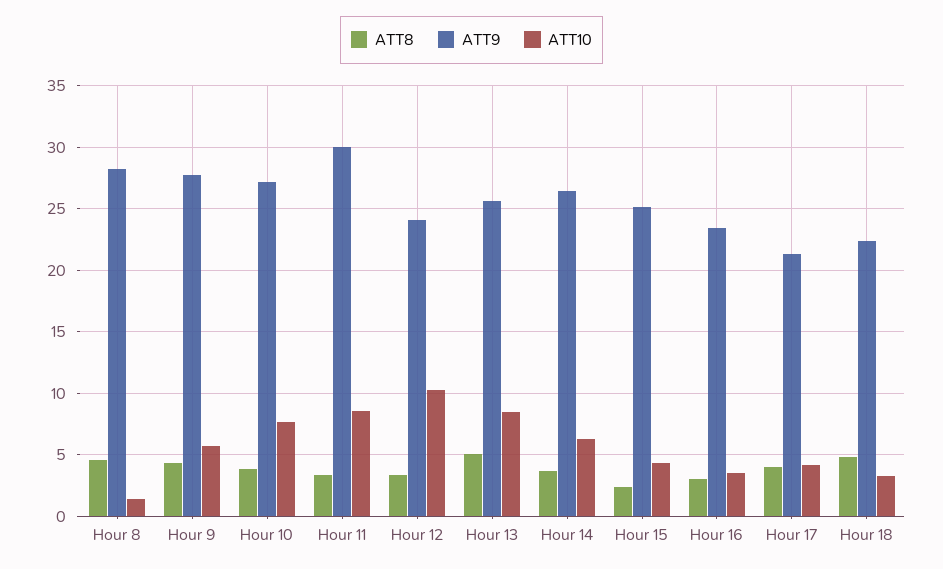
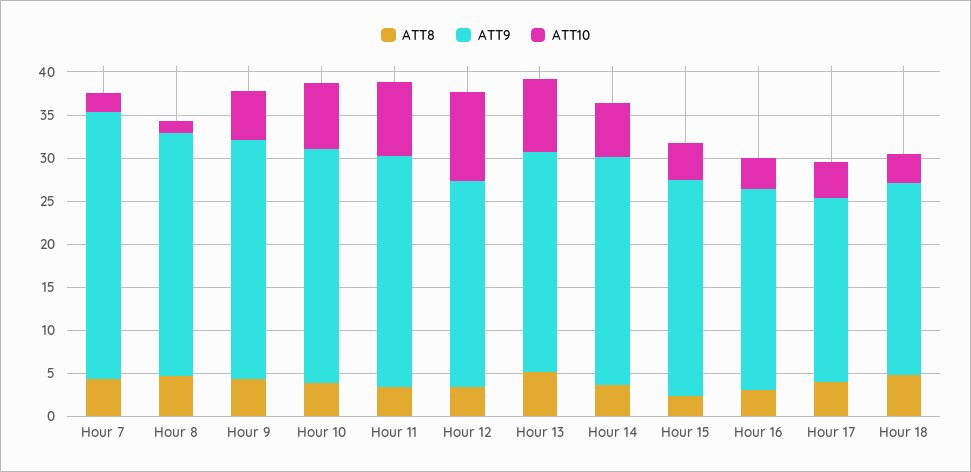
ATT9, Hour 11: 30 -> 27
ATT8, Hour 7: none -> 4
ATT9, Hour 7: none -> 31
ATT10, Hour 7: none -> 2

